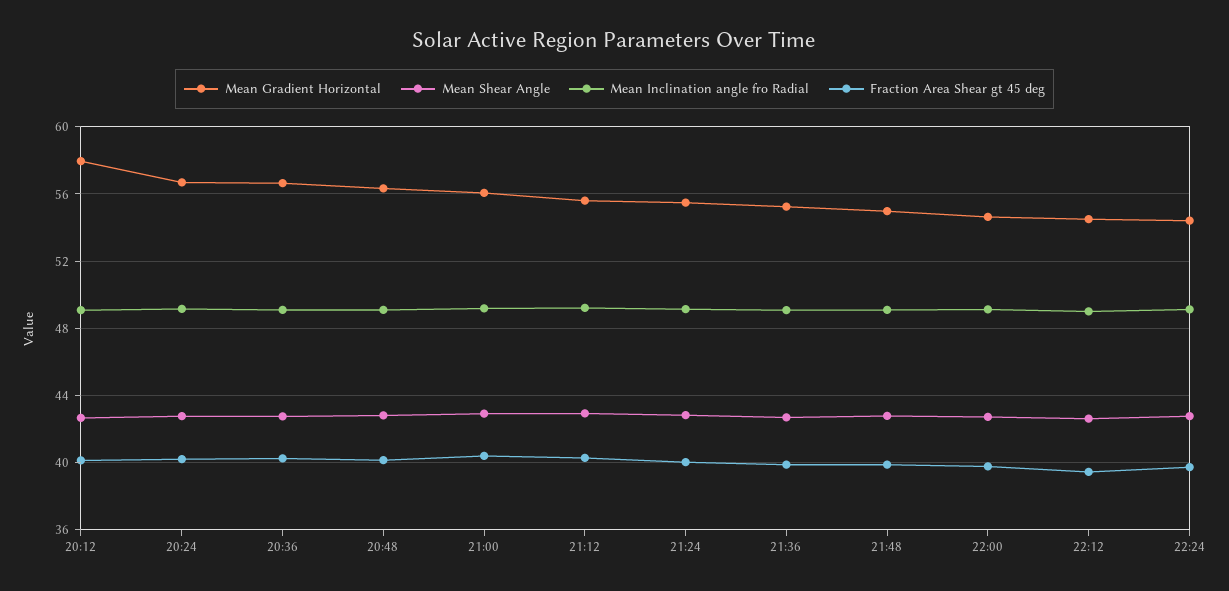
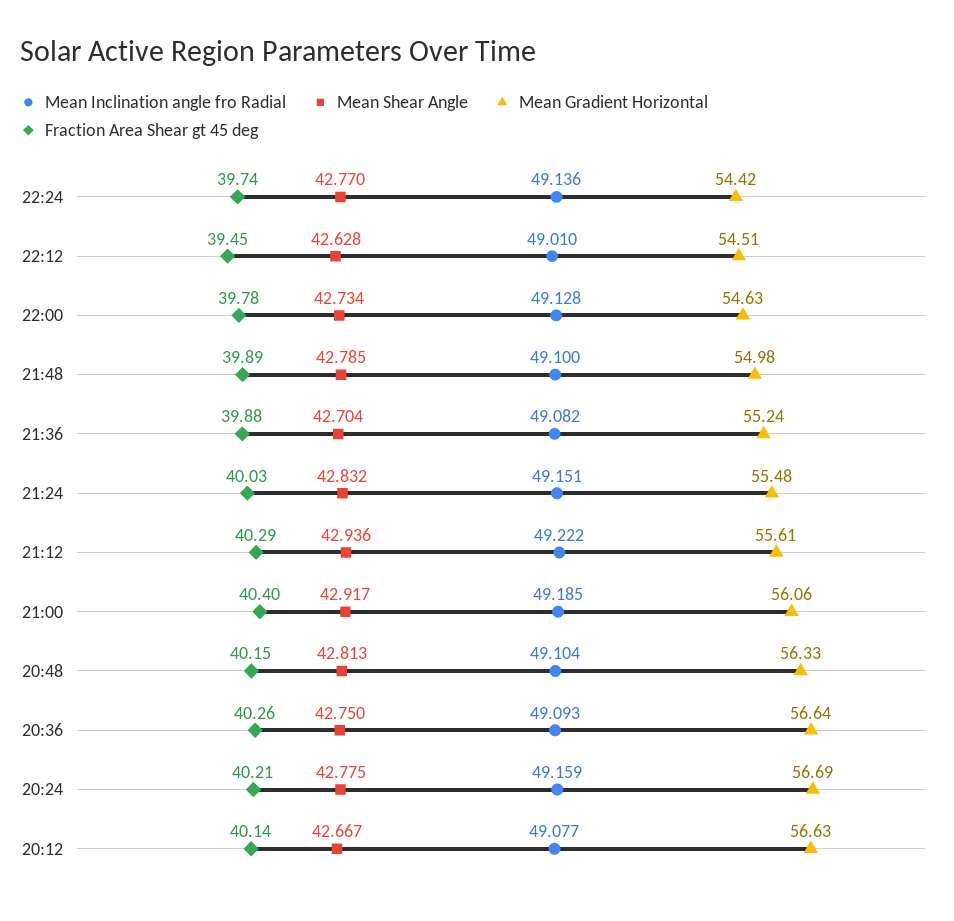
Mean Gradient Horizontal, 20:12: 58 -> 56.63

